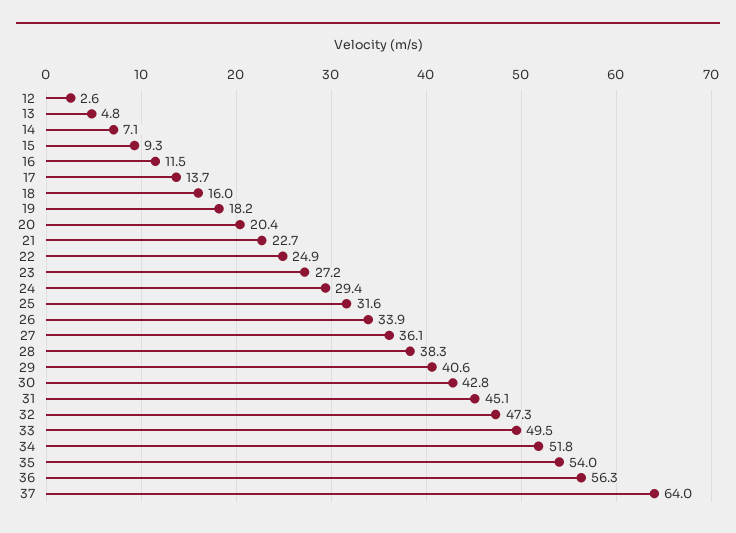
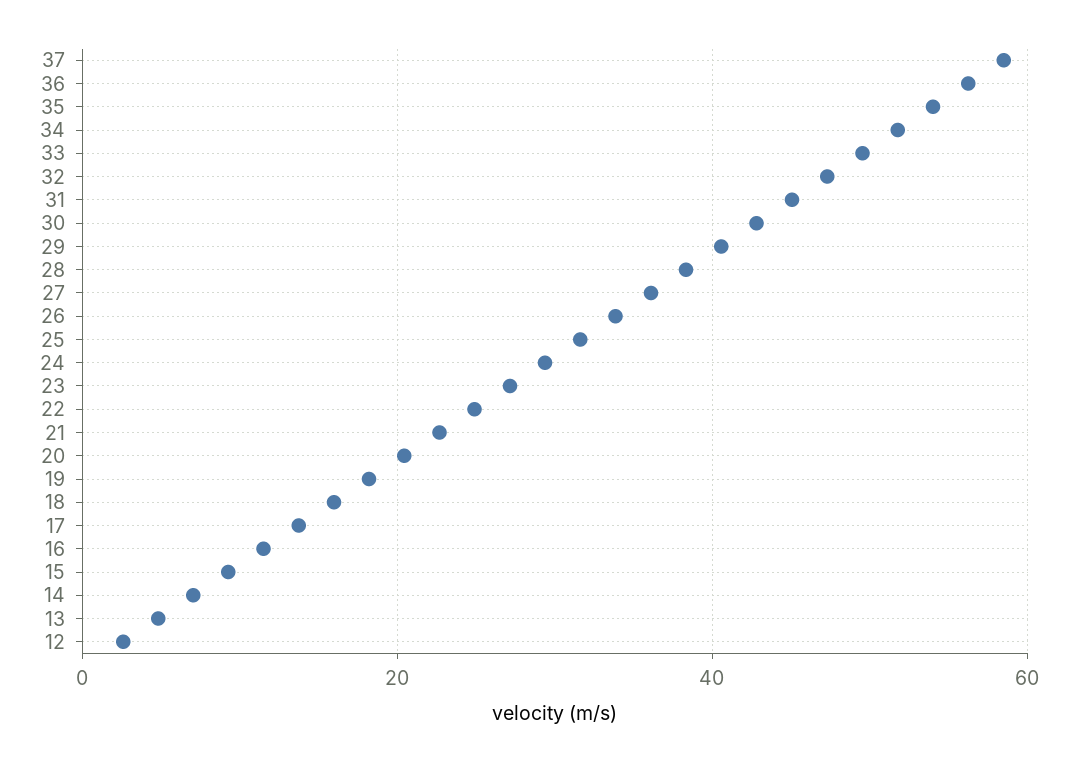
37: 64 -> 58

